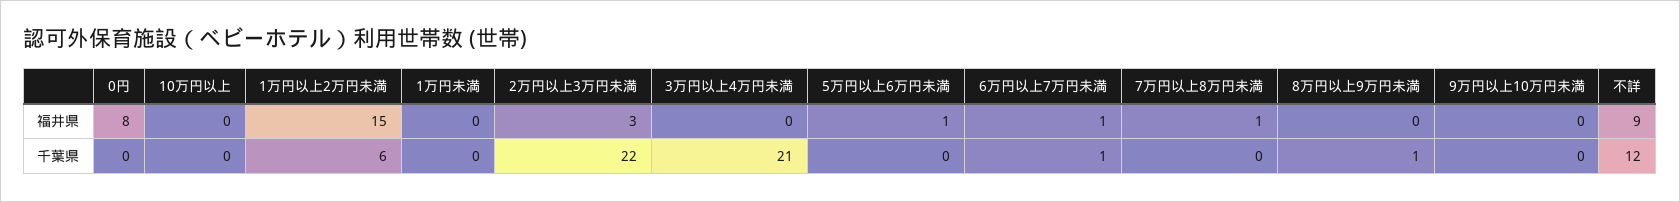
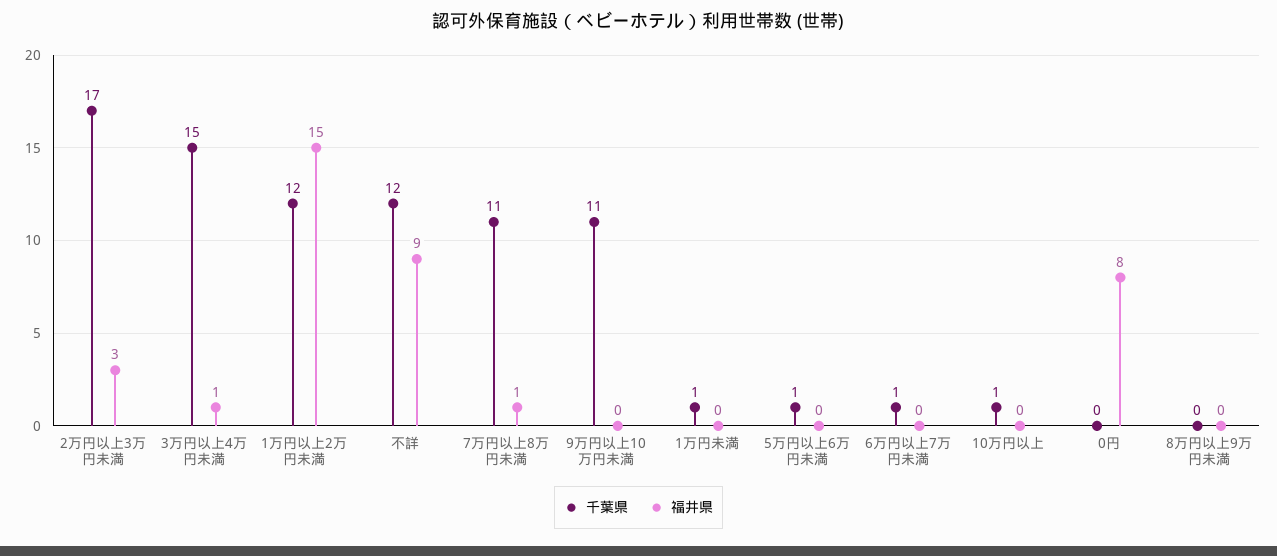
福井県, 3万円以上4万円未満: 0 -> 1
福井県, 5万円以上6万円未満: 1 -> 0
福井県, 6万円以上7万円未満: 1 -> 0
千葉県, 10万円以上: 0 -> 1
千葉県, 1万円以上2万円未満: 6 -> 12
千葉県, 1万円未満: 0 -> 1
千葉県, 2万円以上3万円未満: 22 -> 17
千葉県, 3万円以上4万円未満: 21 -> 15
千葉県, 5万円以上6万円未満: 0 -> 1
千葉県, 7万円以上8万円未満: 0 -> 11
千葉県, 8万円以上9万円未満: 1 -> 0
千葉県, 9万円以上10万円未満: 0 -> 11

